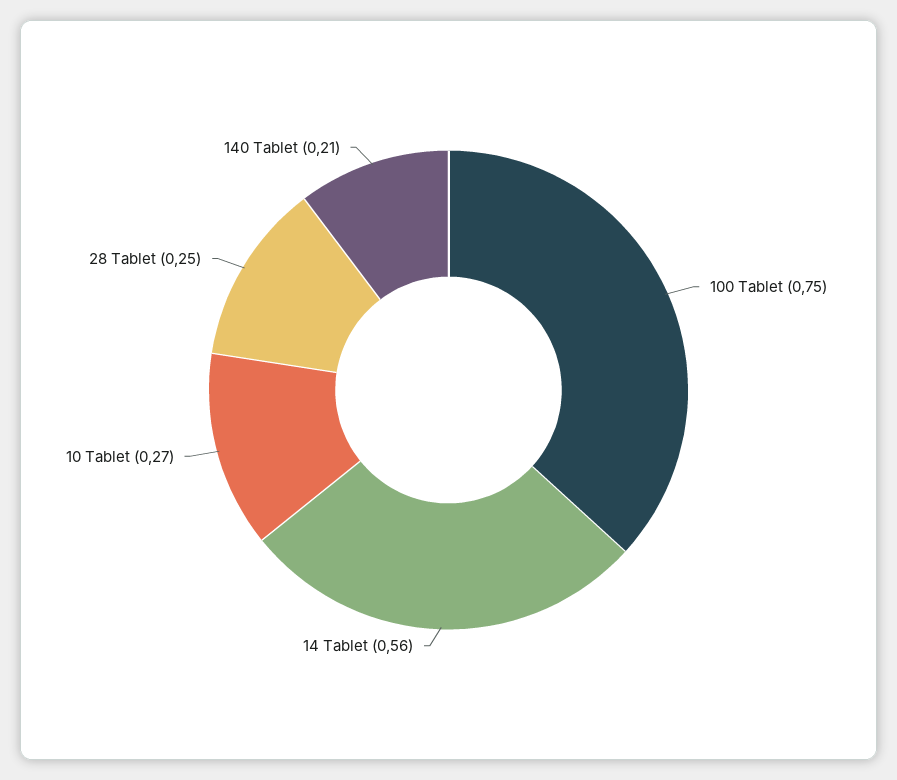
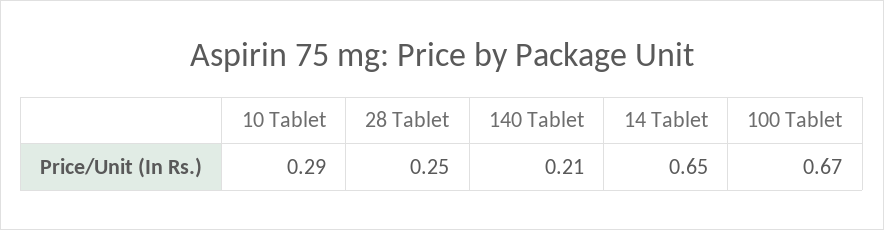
100 Tablet: 0.75 -> 0.67
14 Tablet: 0.56 -> 0.65
10 Tablet: 0.27 -> 0.29

